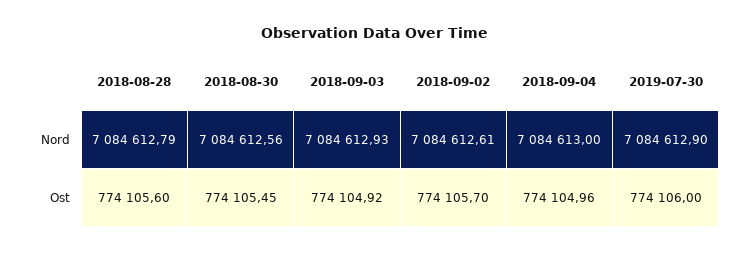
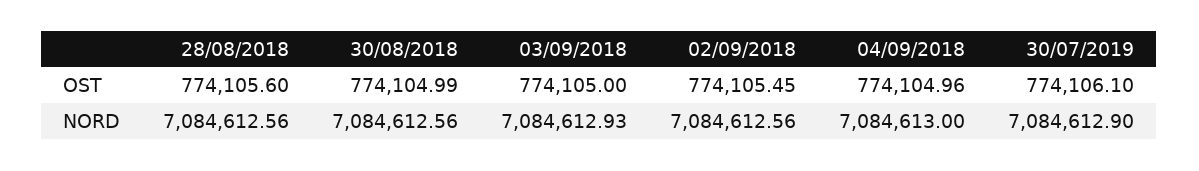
2018-08-28, Nord: 7084612.79 -> 7084612.56
2018-09-02, Nord: 7084612.61 -> 7084612.56
2018-08-30, Ost: 774105.45 -> 774104.99
2018-09-03, Ost: 774104.92 -> 774105
2018-09-02, Ost: 774105.7 -> 774105.45
2019-07-30, Ost: 774106 -> 774106.1

